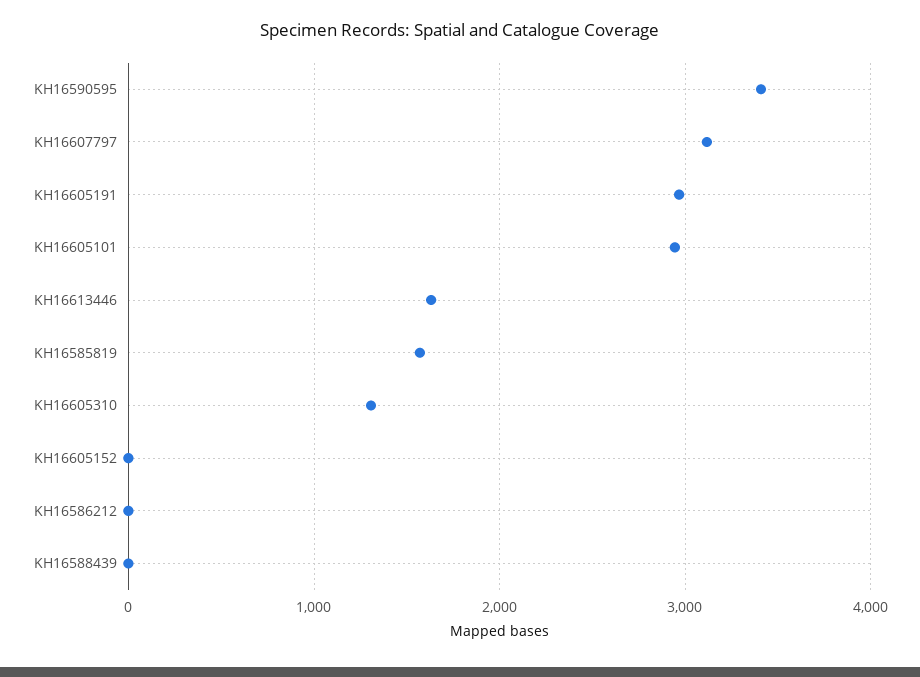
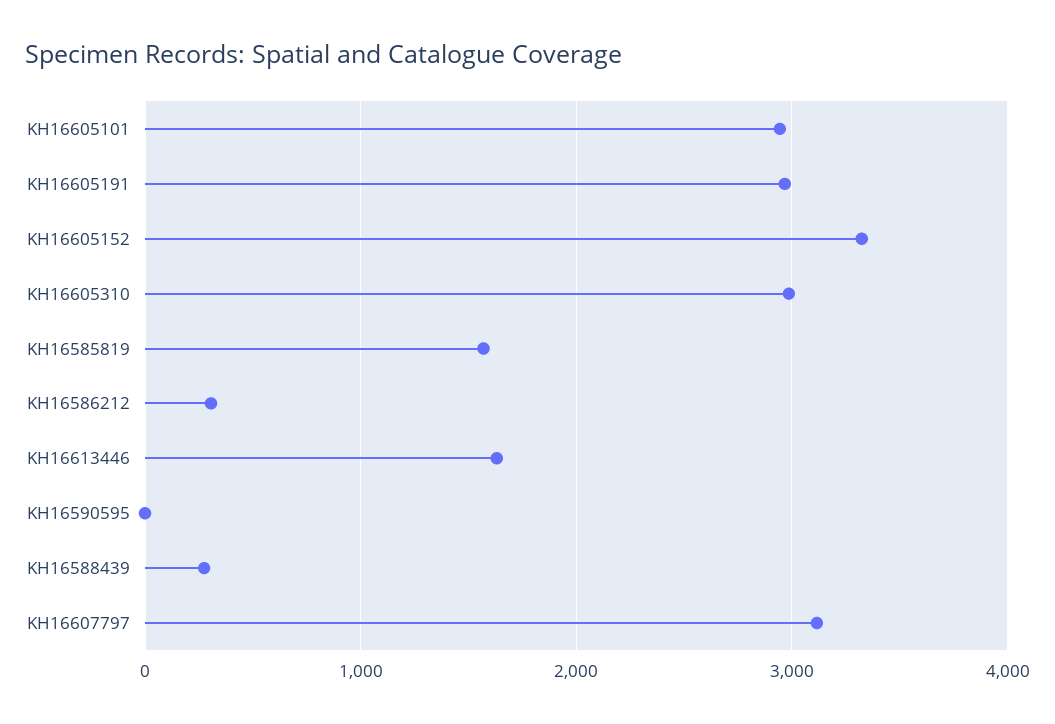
KH16590595: 3400 -> 0
KH16605310: 1300 -> 3000
KH16605152: 0 -> 3300
KH16586212: 0 -> 300
KH16588439: 0 -> 300

